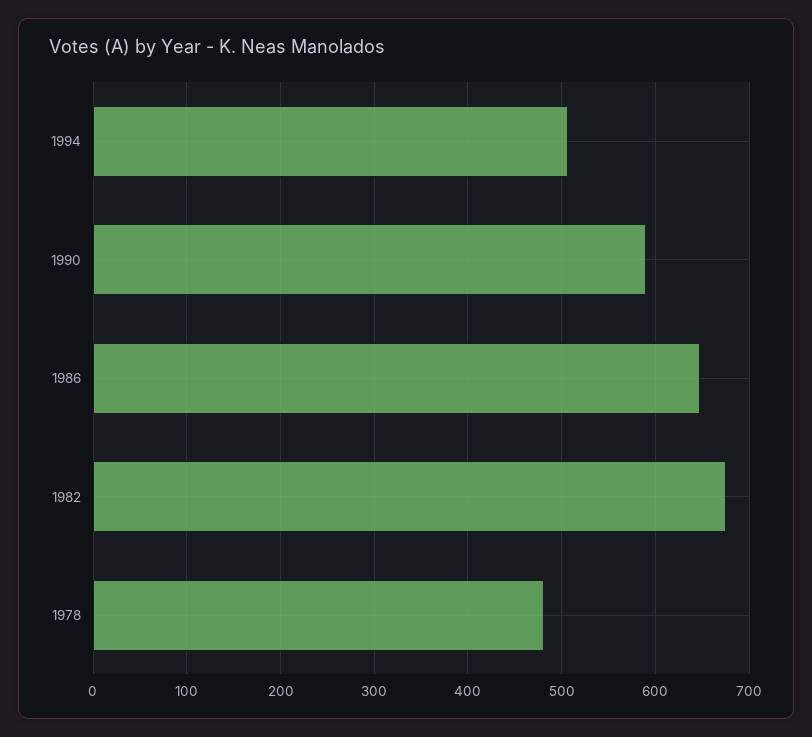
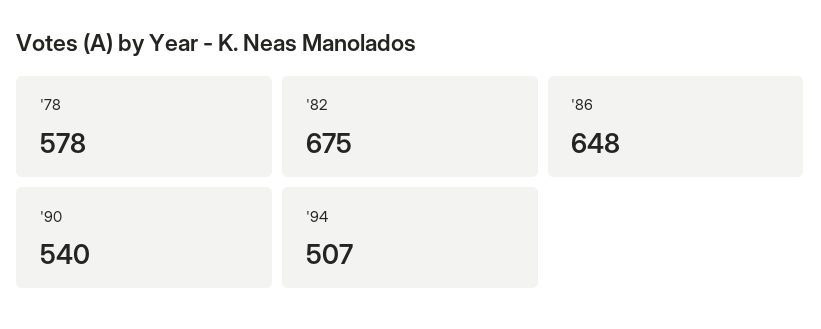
1990: 590 -> 540
1978: 480 -> 578

